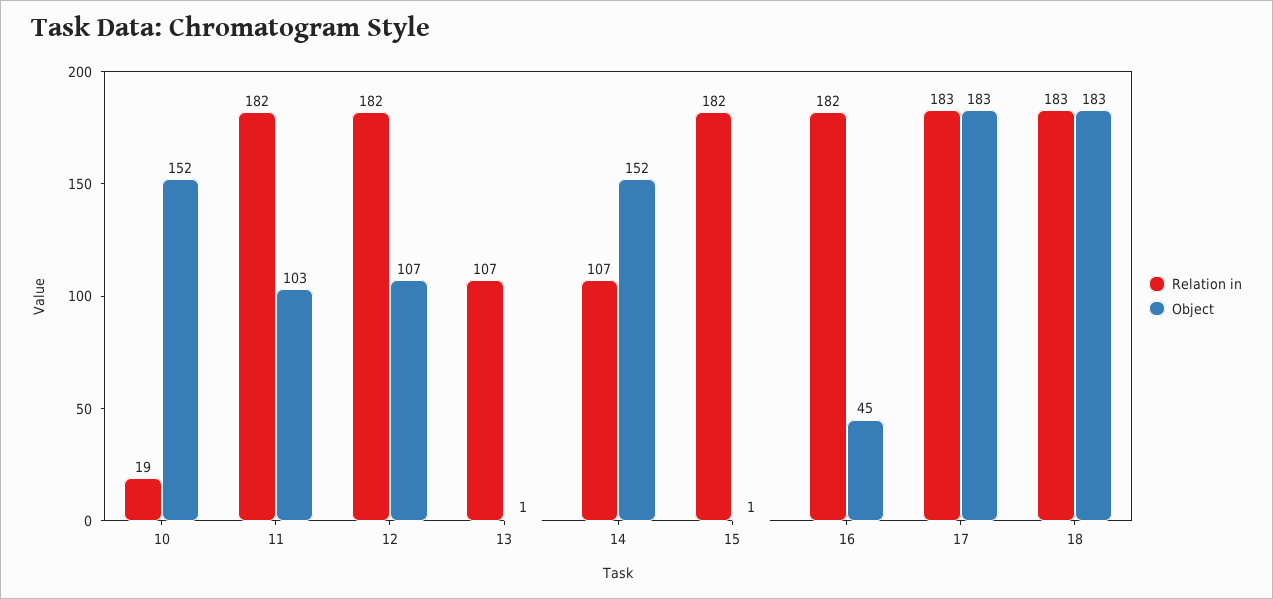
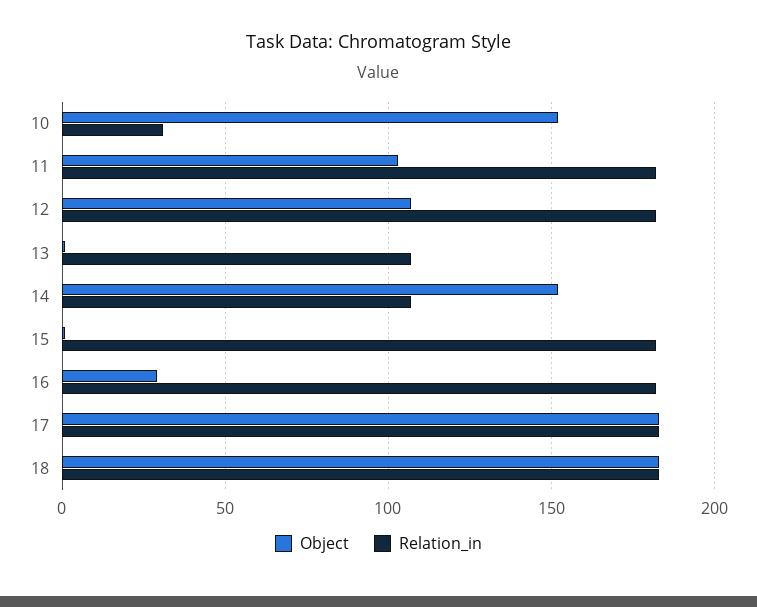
Relation in, 10: 19 -> 30
Object, 16: 45 -> 30

